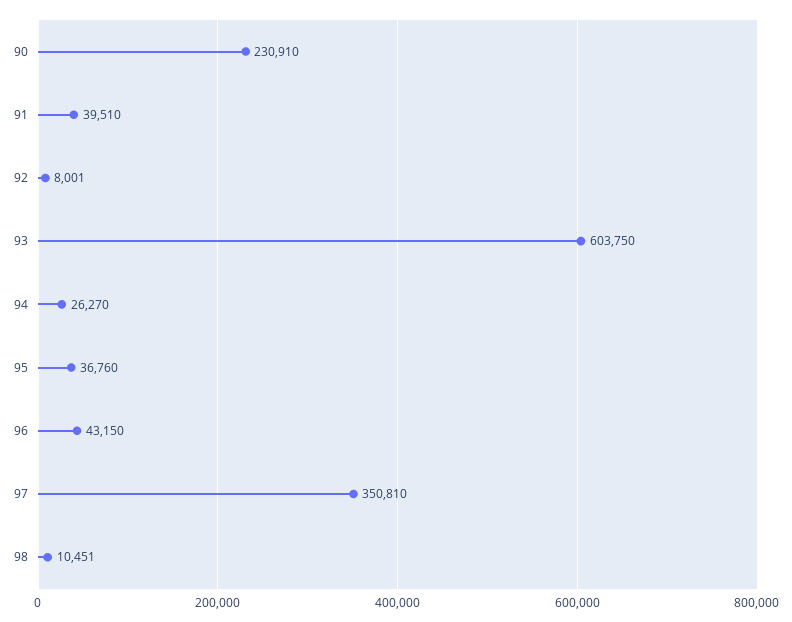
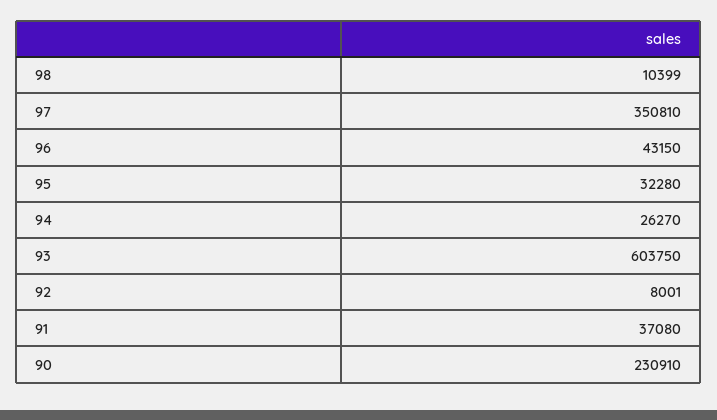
91: 39510 -> 37080
95: 36760 -> 32280
98: 10451 -> 10399

